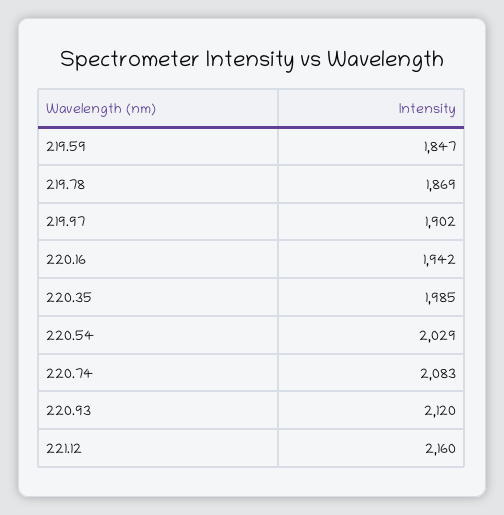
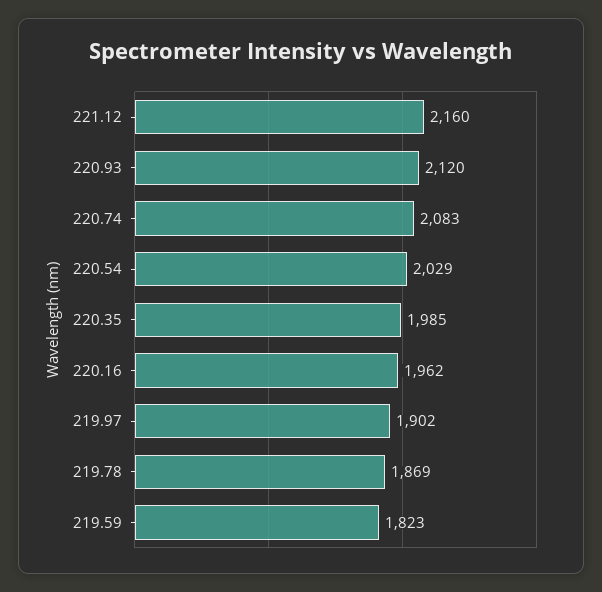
219.59: 1847 -> 1823
220.16: 1942 -> 1962

